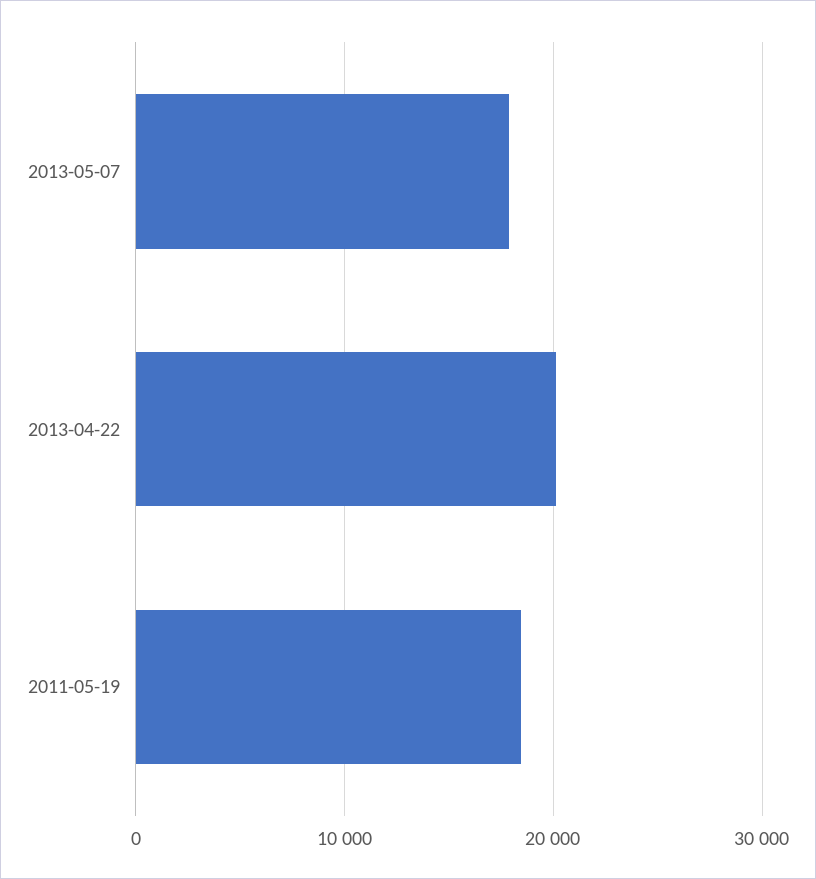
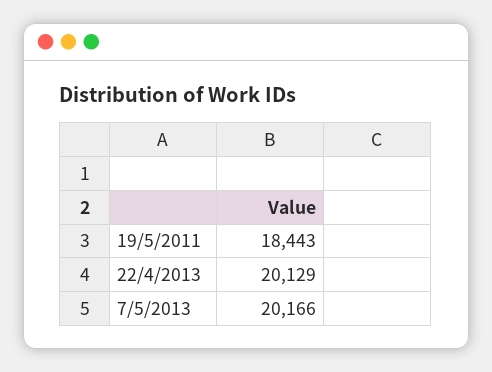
2013-05-07: 18000 -> 20166

